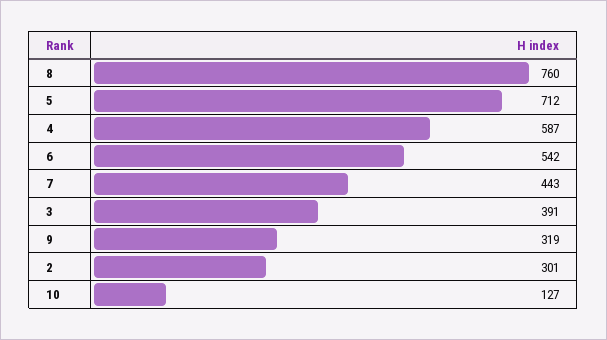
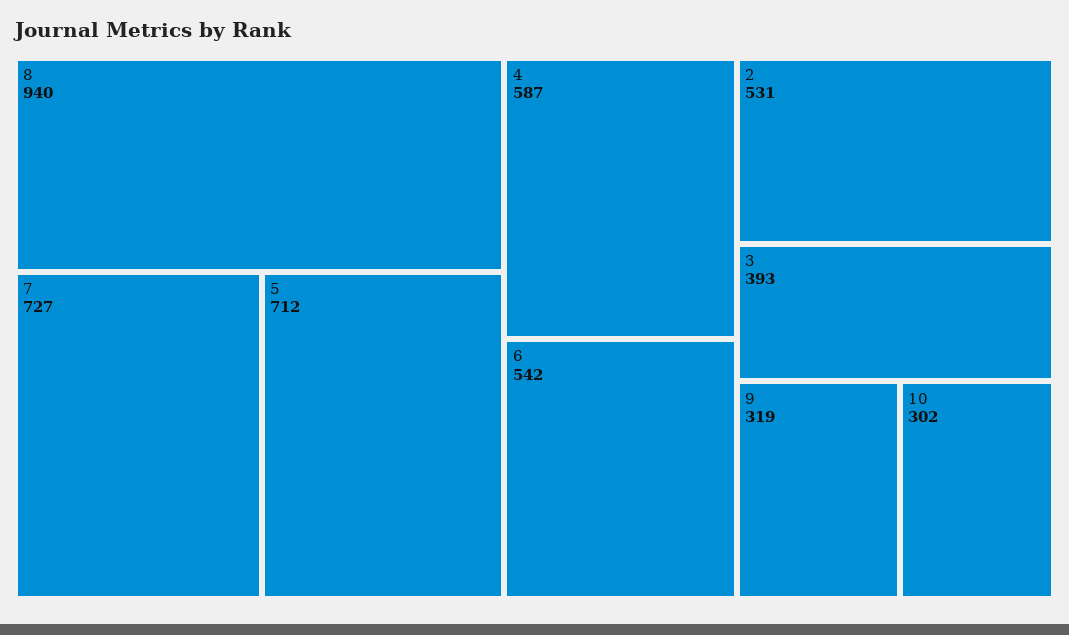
8: 760 -> 940
7: 443 -> 727
3: 391 -> 393
2: 301 -> 531
10: 127 -> 302

